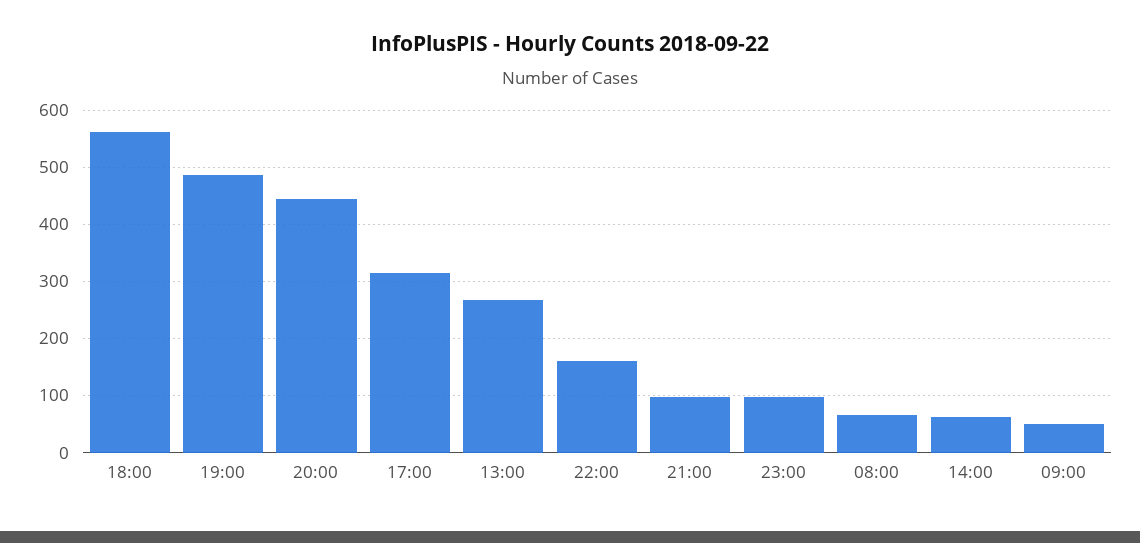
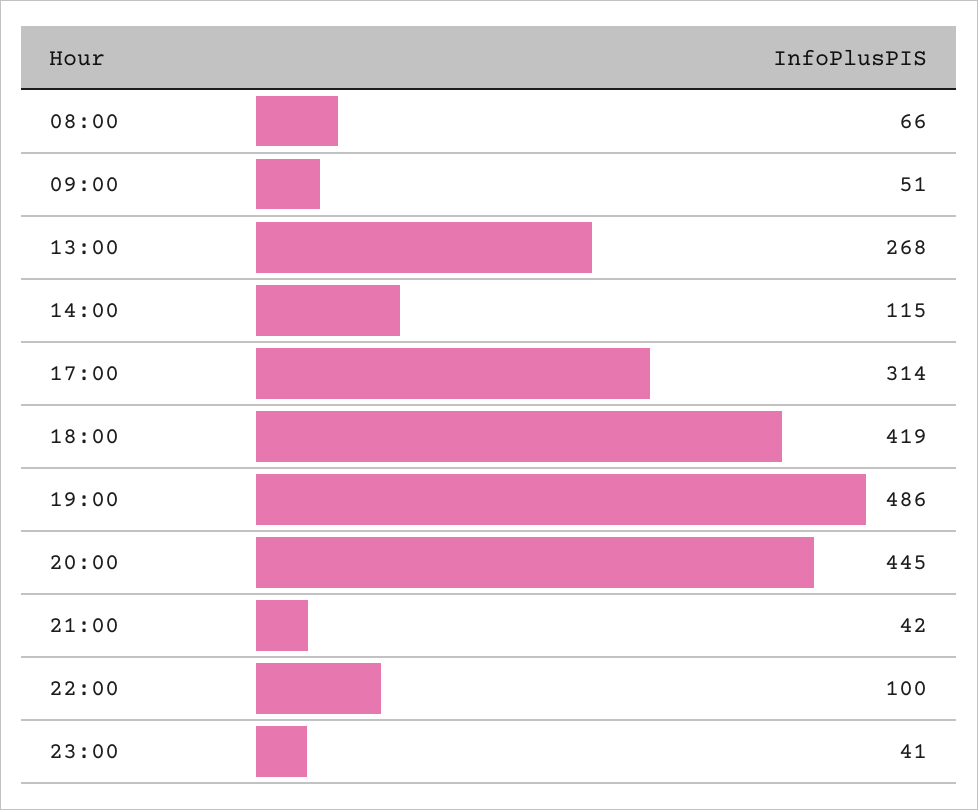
18:00: 560 -> 419
22:00: 160 -> 100
21:00: 100 -> 42
23:00: 100 -> 41
14:00: 60 -> 115

